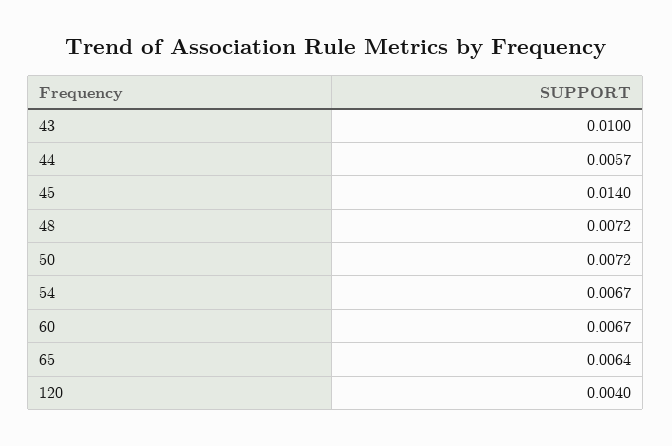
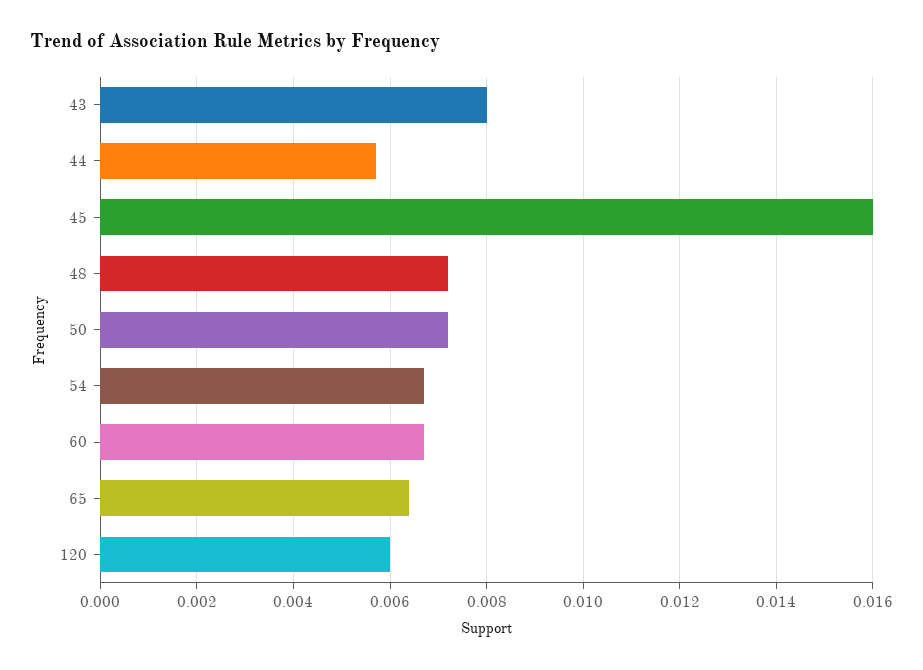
43: 0.01 -> 0.008
45: 0.014 -> 0.016
120: 0.004 -> 0.006

